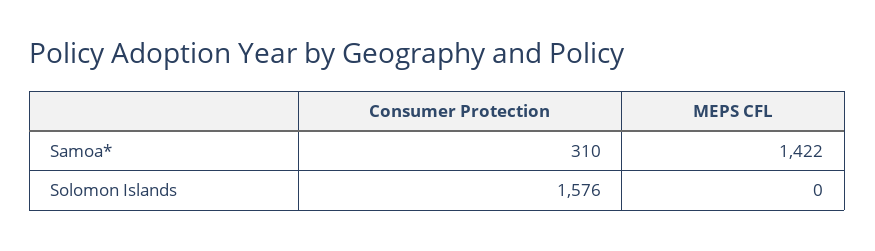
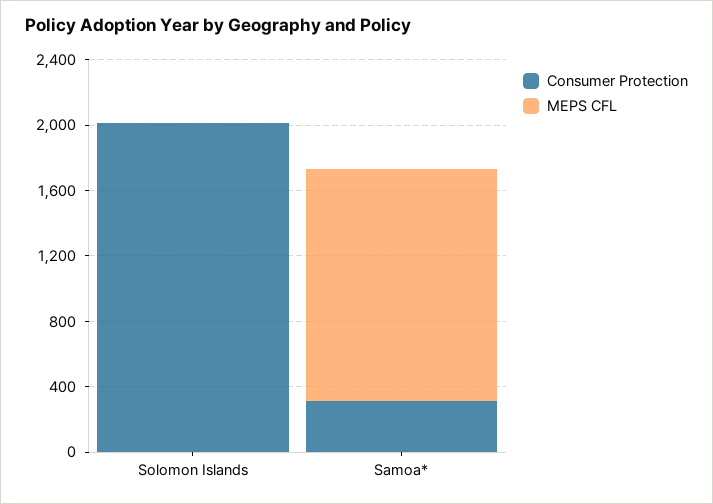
Consumer Protection, Solomon Islands: 1576 -> 2000

